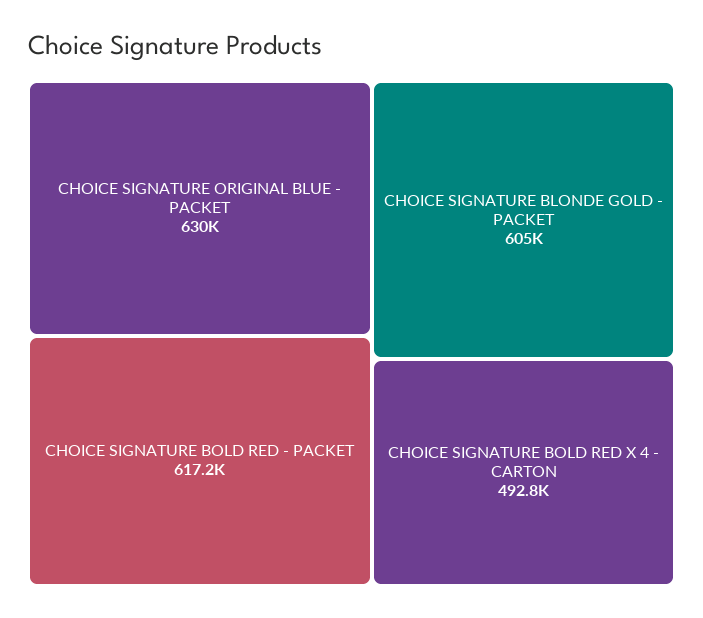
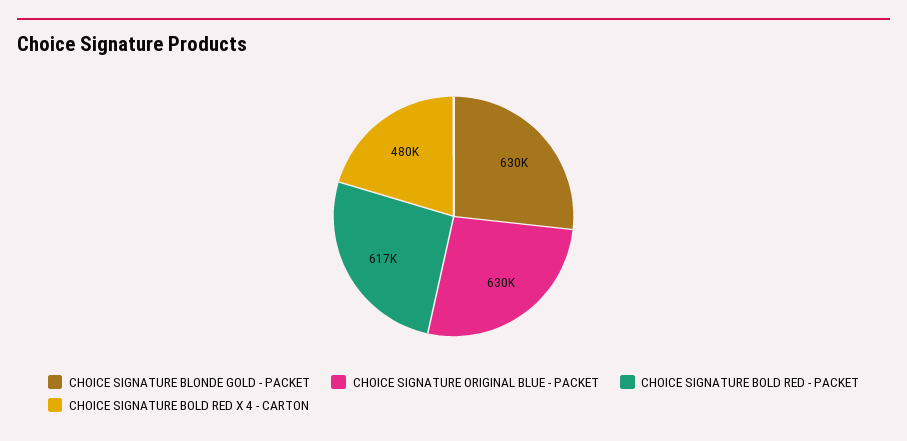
CHOICE SIGNATURE BLONDE GOLD - PACKET: 605000 -> 630000
CHOICE SIGNATURE BOLD RED X 4 - CARTON: 492800 -> 480000

